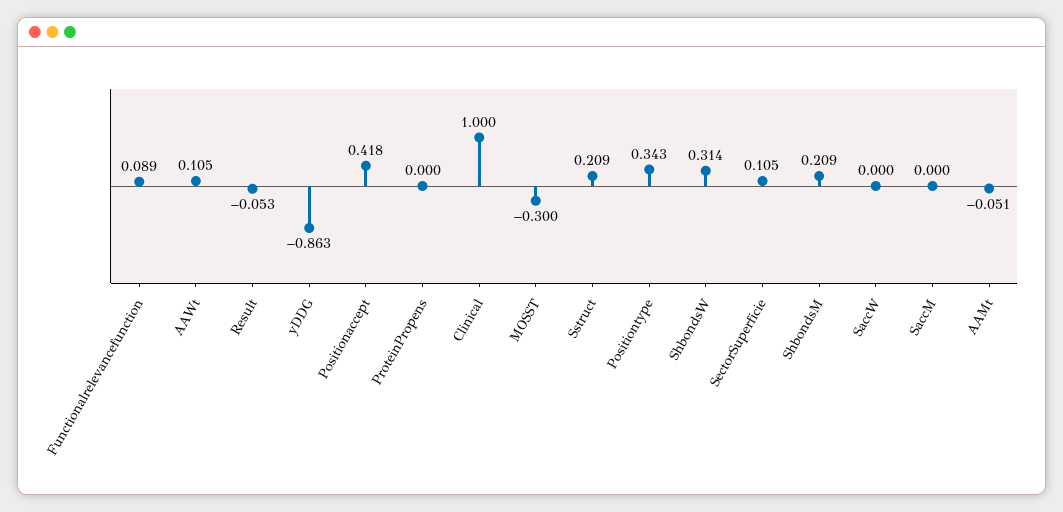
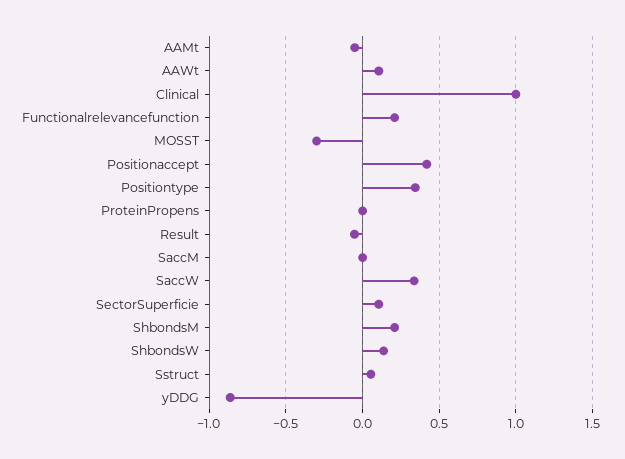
Functionalrelevancefunction: 0.089 -> 0.2
Sstruct: 0.209 -> 0.05
ShbondsW: 0.314 -> 0.15
SaccW: 0 -> 0.35

